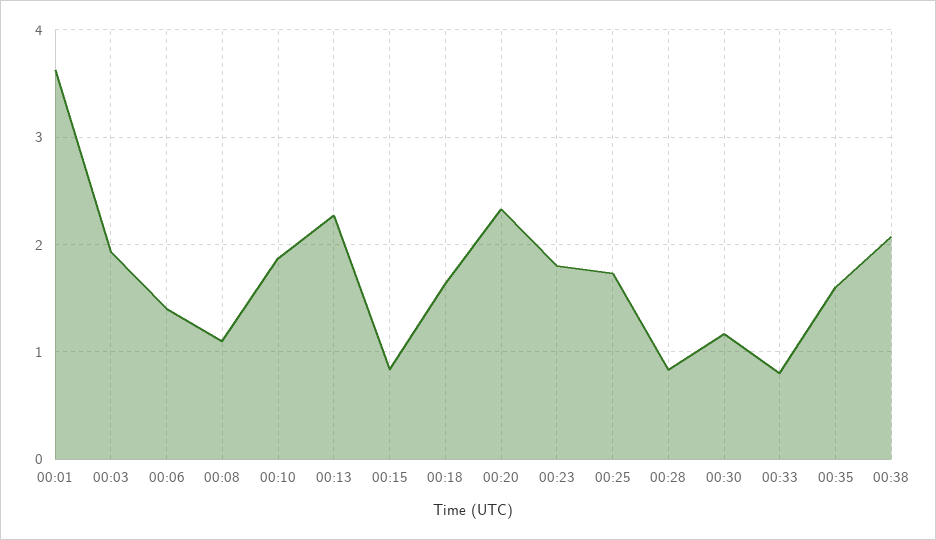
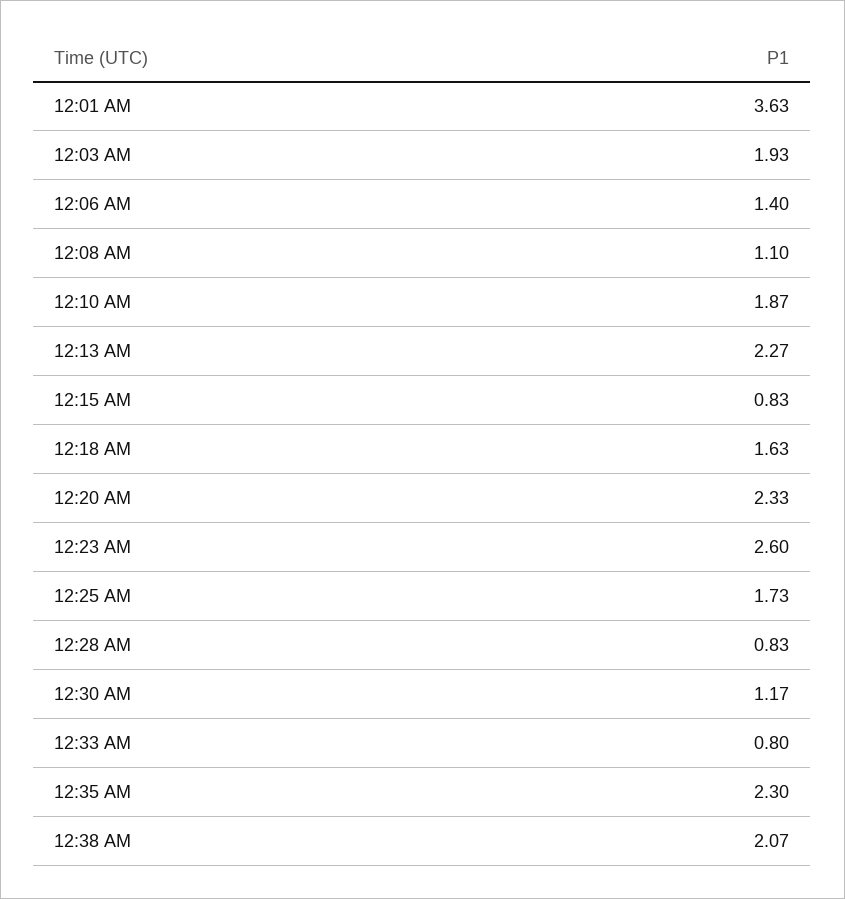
00:23: 1.8 -> 2.6
00:35: 1.6 -> 2.3

